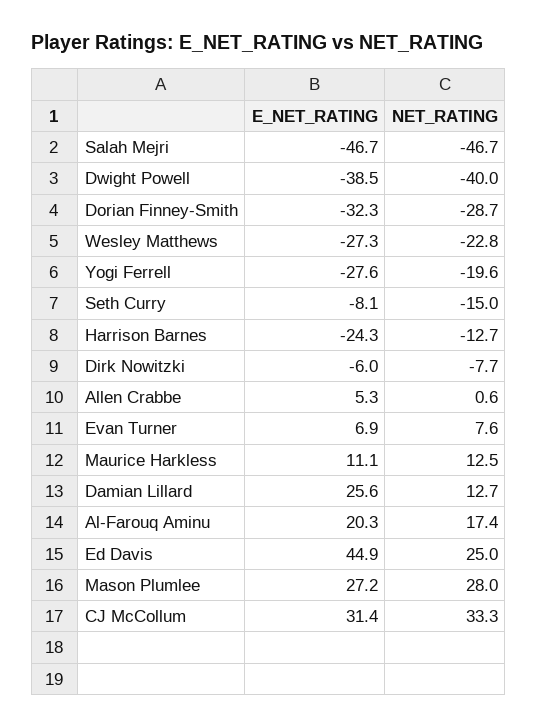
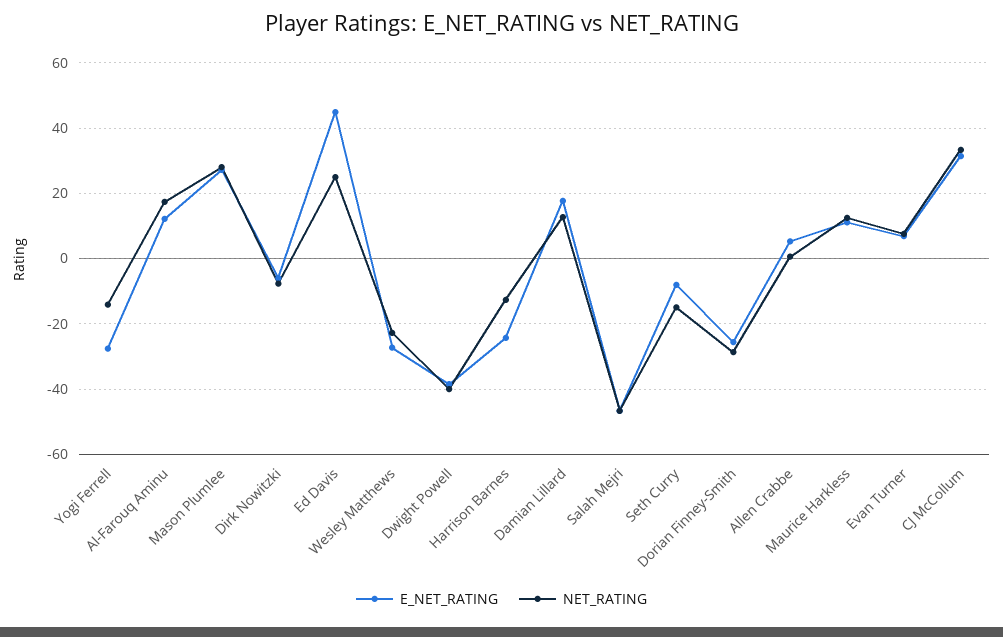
E_NET_RATING, Dorian Finney-Smith: -32.3 -> -26
NET_RATING, Yogi Ferrell: -19.6 -> -14
E_NET_RATING, Damian Lillard: 25.6 -> 18
E_NET_RATING, Al-Farouq Aminu: 20.3 -> 12

